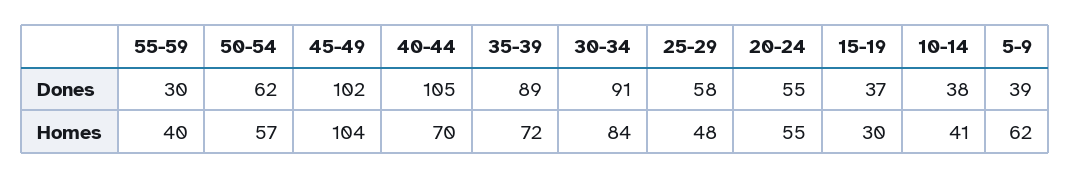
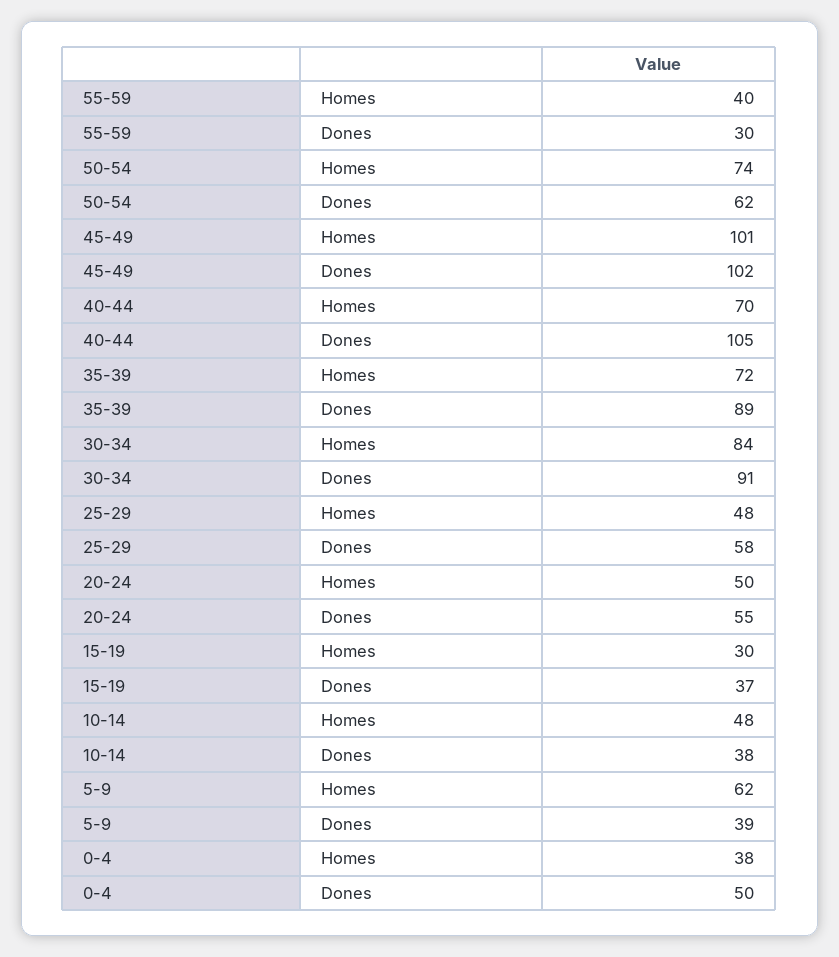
50-54, Homes: 57 -> 74
45-49, Homes: 104 -> 101
20-24, Homes: 55 -> 50
10-14, Homes: 41 -> 48
0-4, Homes: none -> 38
0-4, Dones: none -> 50

